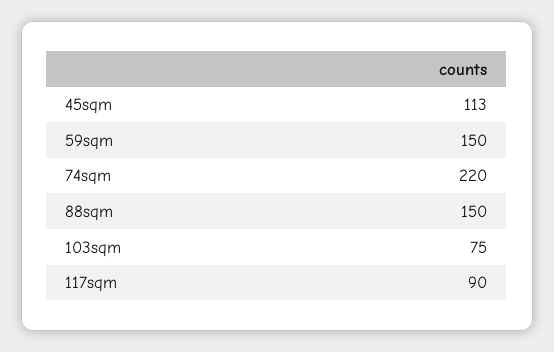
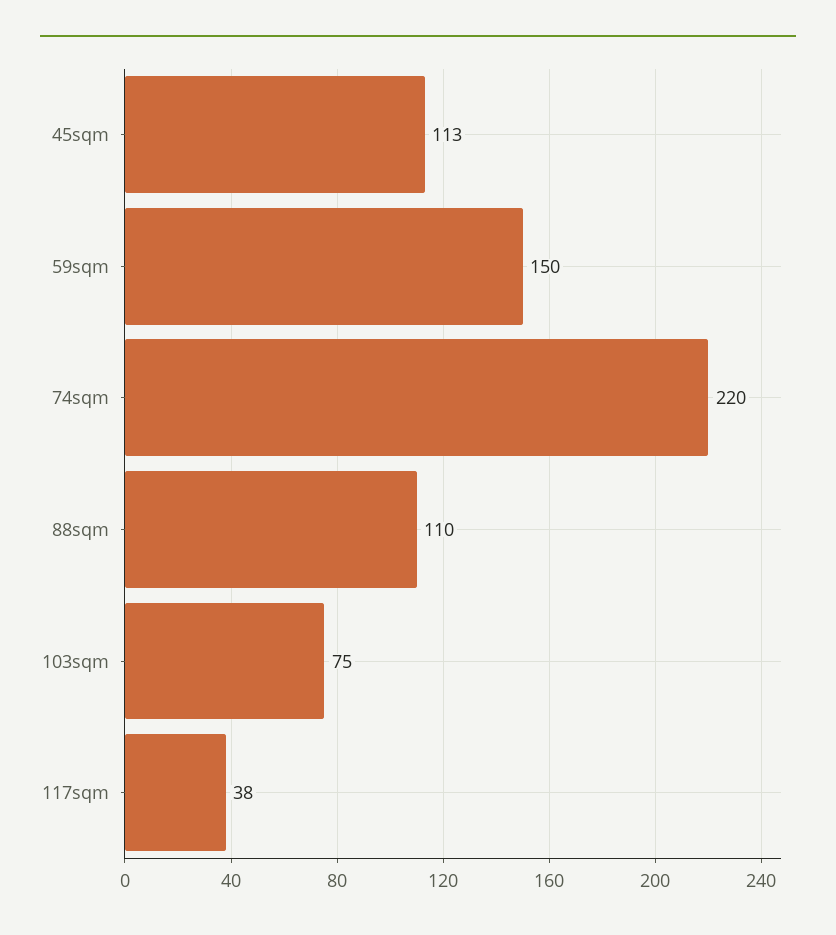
88sqm: 150 -> 110
117sqm: 90 -> 38

